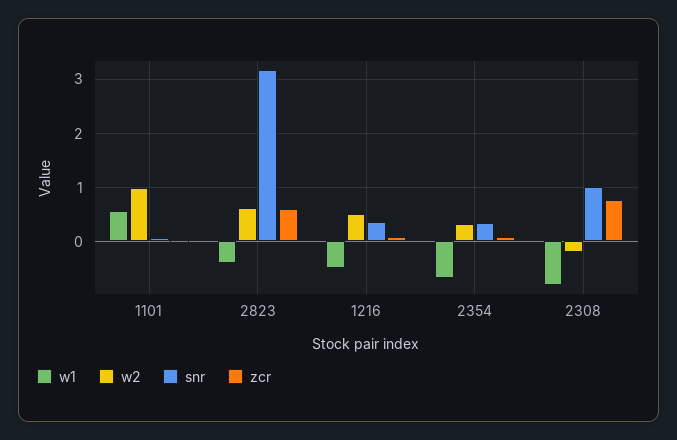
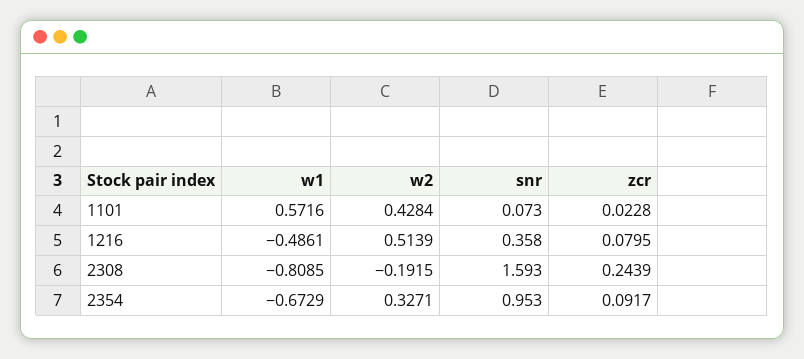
w2, 1101: 1 -> 0.4284
w1, 2823: -0.4 -> none
w2, 2823: 0.6 -> none
snr, 2823: 3.2 -> none
zcr, 2823: 0.6 -> none
snr, 2354: 0.4 -> 0.953
snr, 2308: 1 -> 1.593
zcr, 2308: 0.8 -> 0.2439

